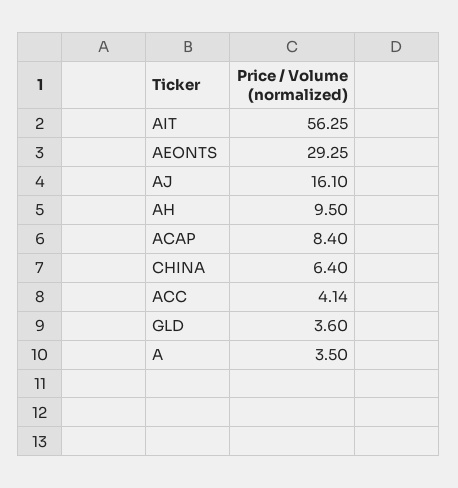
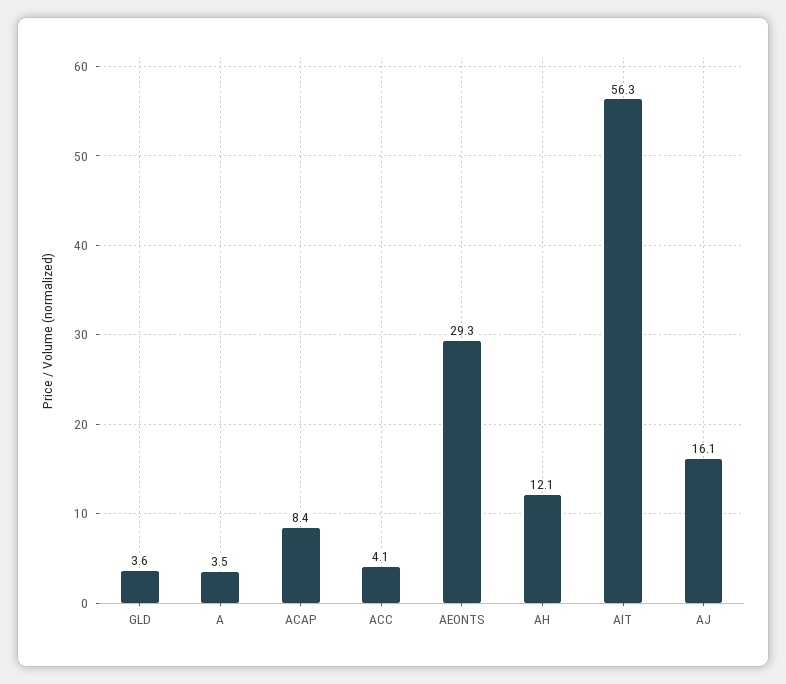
AH: 9.5 -> 12.1
CHINA: 6.4 -> none

